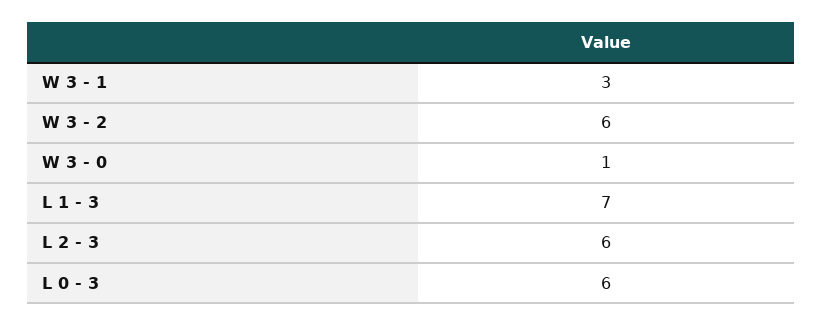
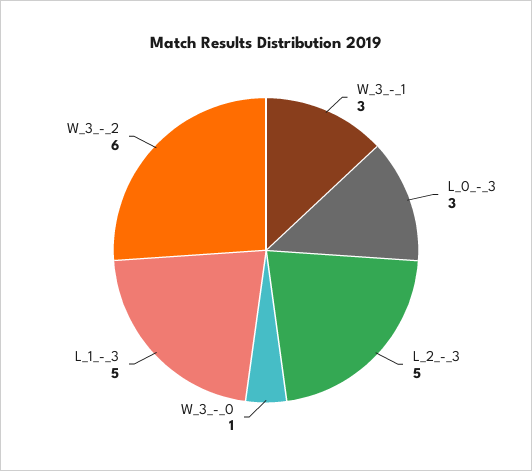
L 1 - 3: 7 -> 5
L 2 - 3: 6 -> 5
L 0 - 3: 6 -> 3

